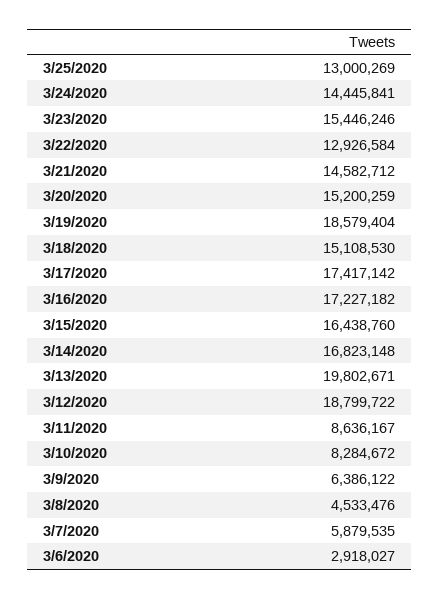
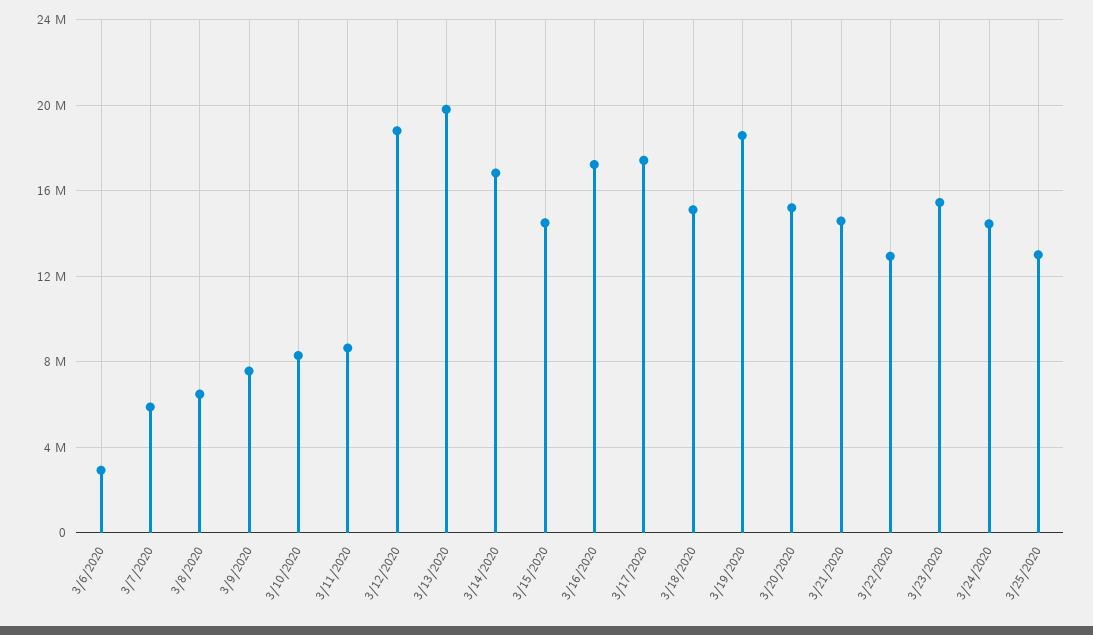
3/15/2020: 16438760 -> 14500000
3/9/2020: 6386122 -> 7500000
3/8/2020: 4533476 -> 6500000

